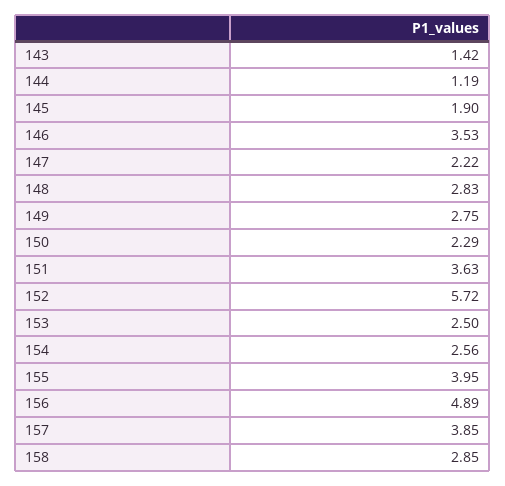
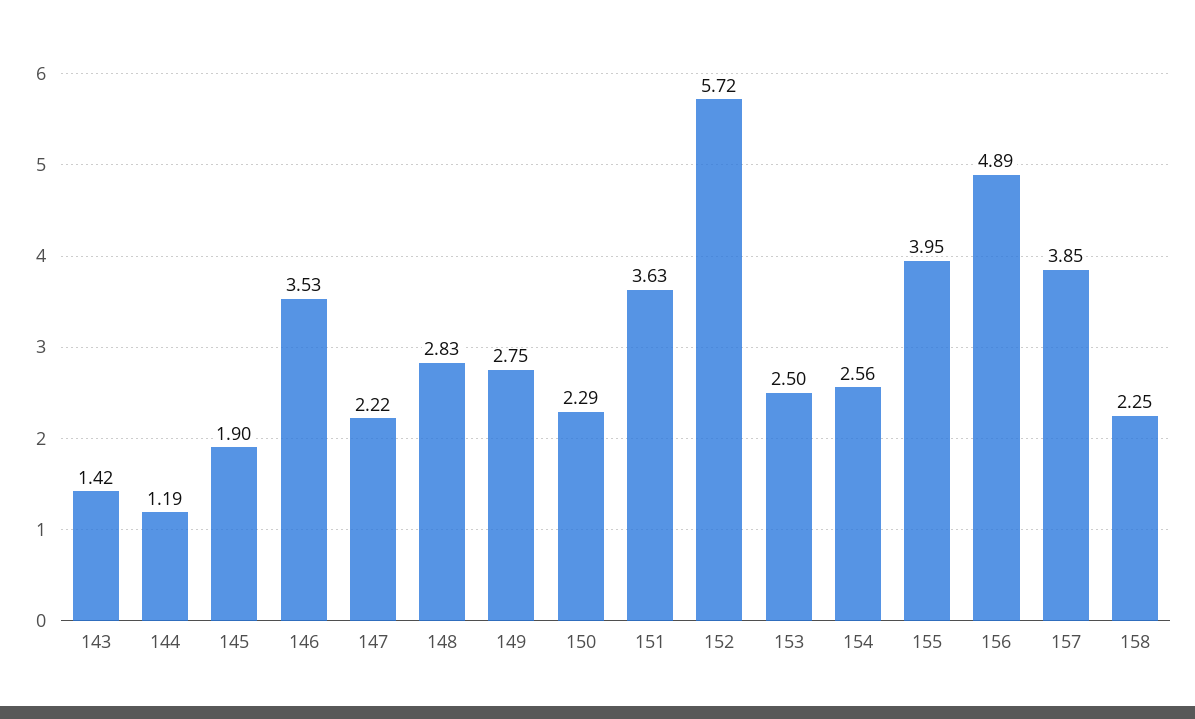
158: 2.85 -> 2.25

